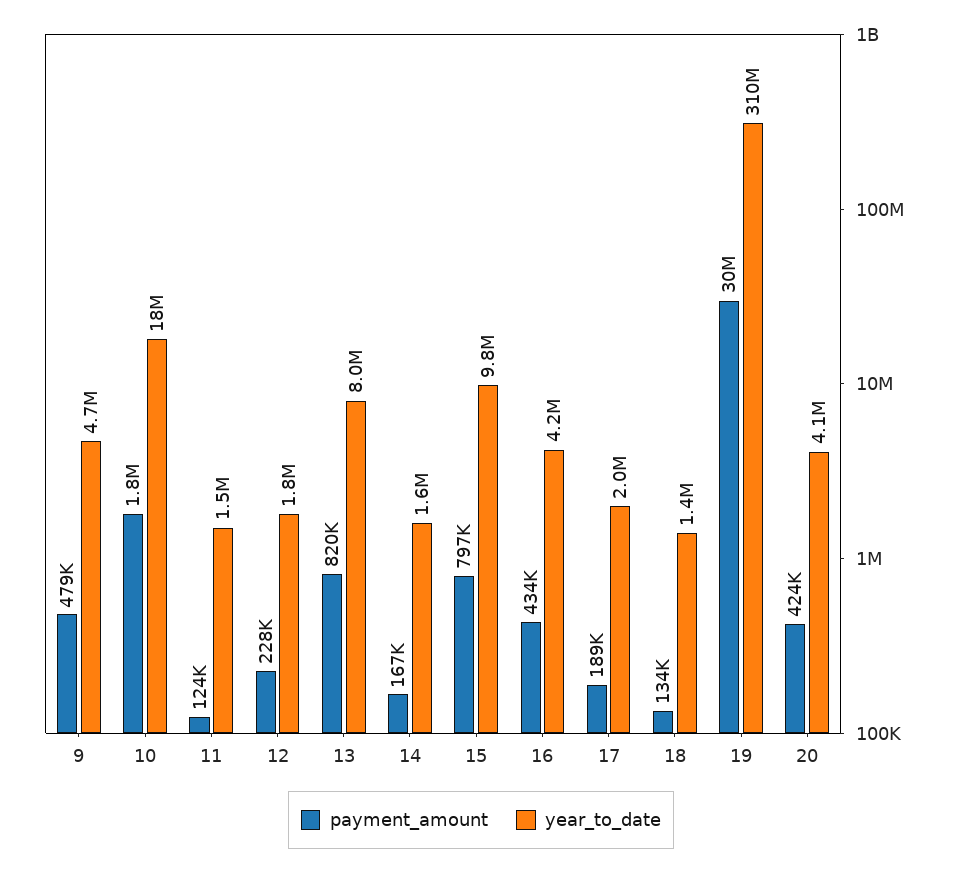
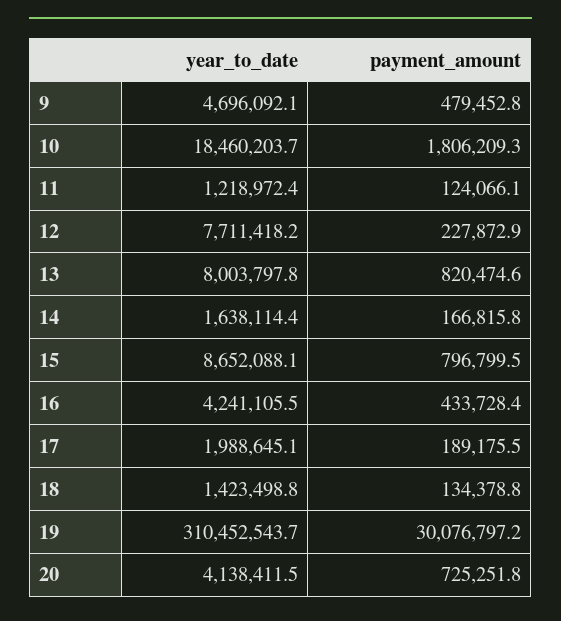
year_to_date, 11: 1500000 -> 1218972.4
year_to_date, 12: 1800000 -> 7711418.2
year_to_date, 15: 9800000 -> 8652088.1
payment_amount, 20: 424000 -> 725251.8

